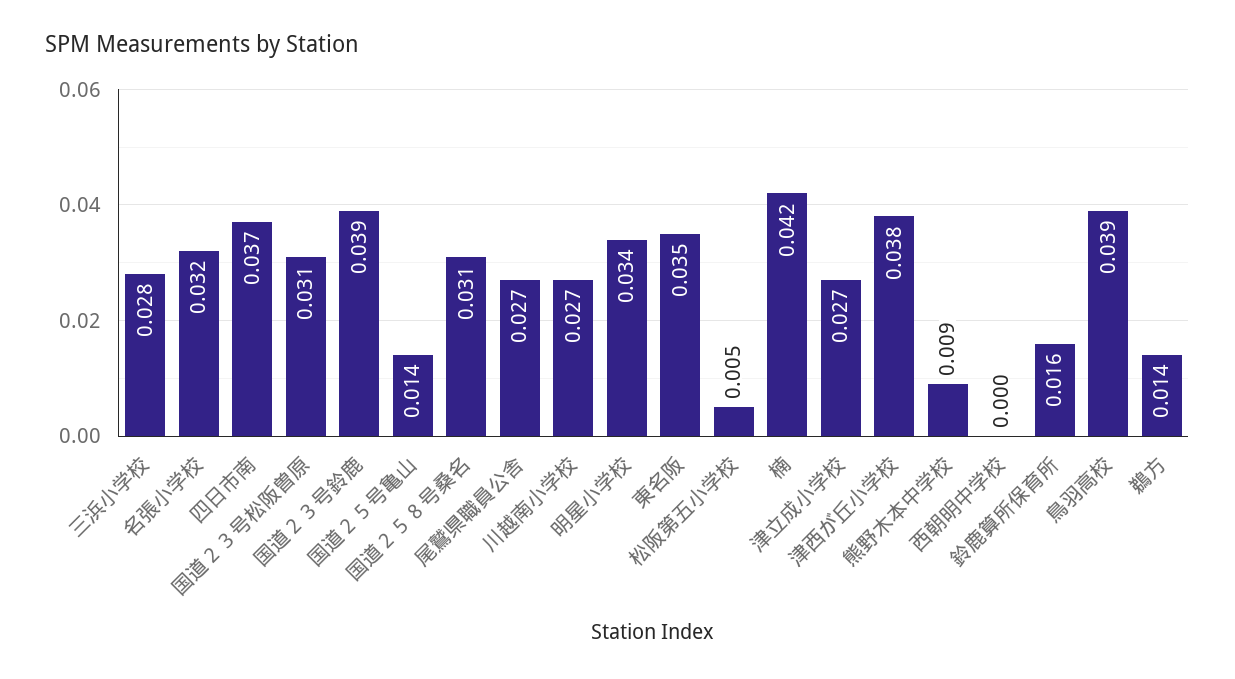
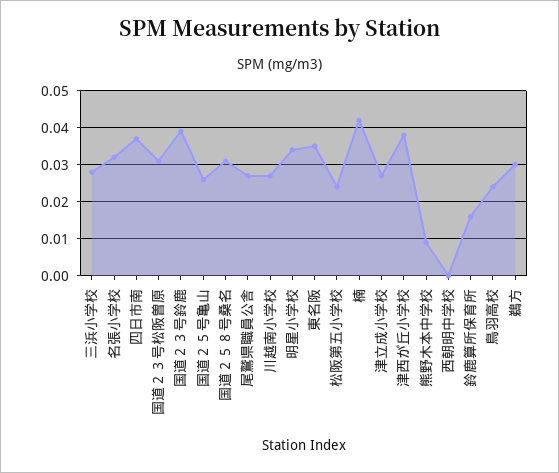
国道２５号亀山: 0.014 -> 0.025
松阪第五小学校: 0.005 -> 0.025
鳥羽高校: 0.039 -> 0.025
鵜方: 0.014 -> 0.03

